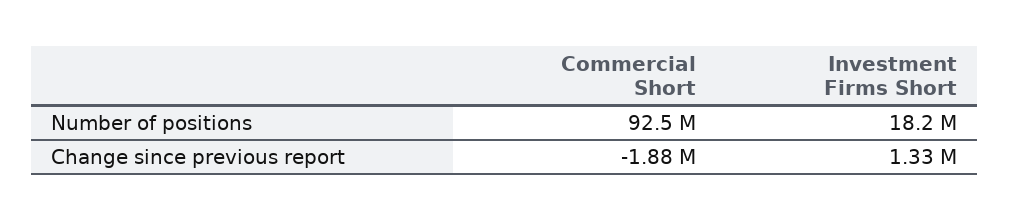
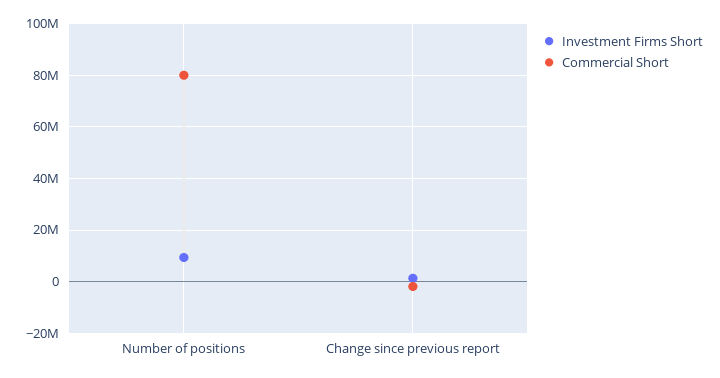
Commercial Short, Number of positions: 92500000 -> 80000000
Investment Firms Short, Number of positions: 18200000 -> 10000000

